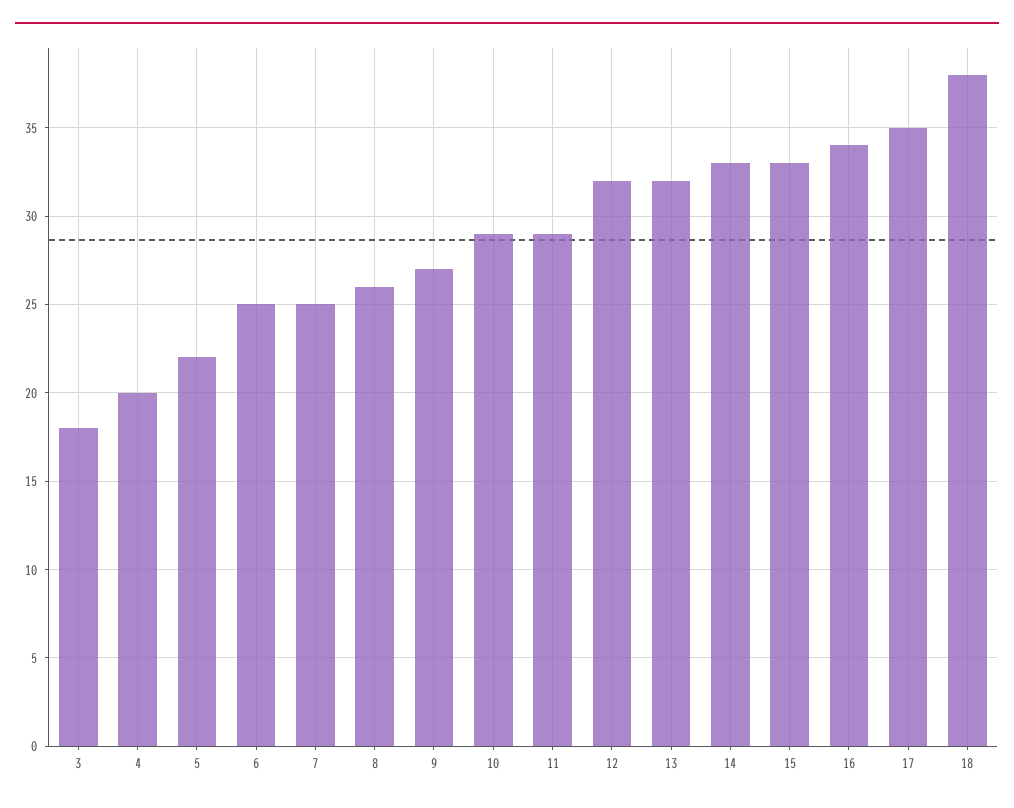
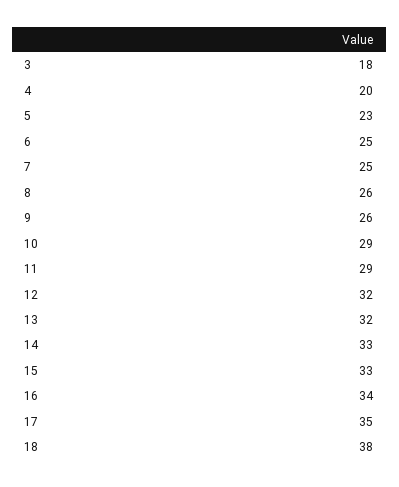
5: 22 -> 23
9: 27 -> 26

